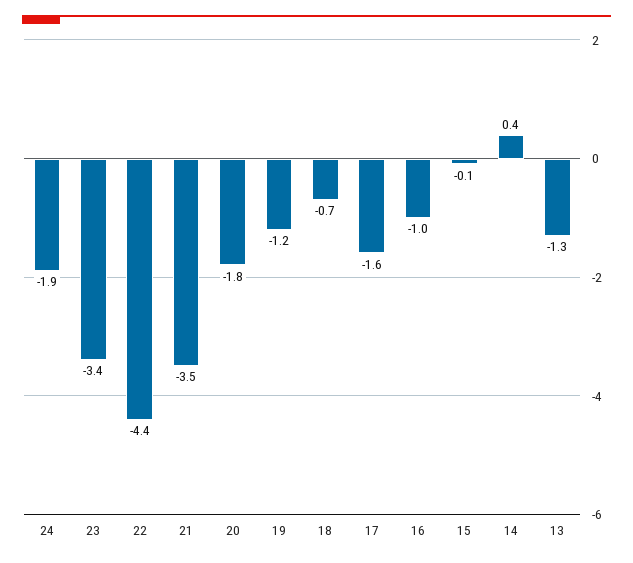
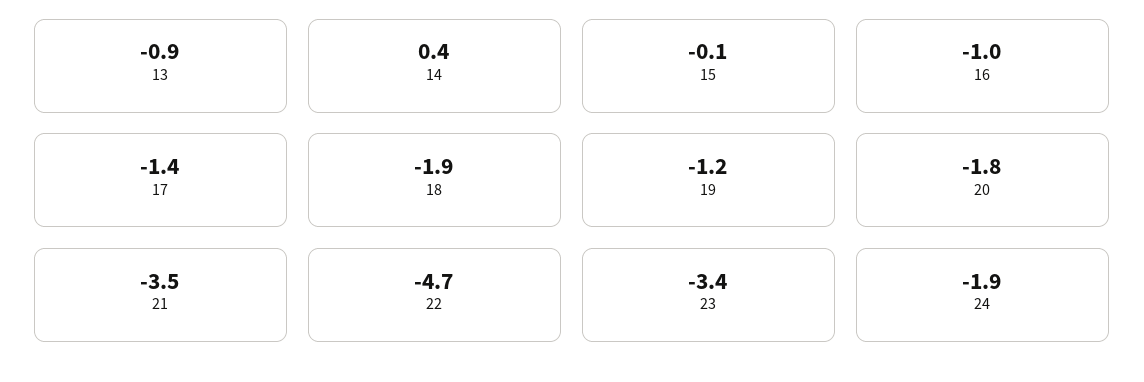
22: -4.4 -> -4.7
18: -0.7 -> -1.9
17: -1.6 -> -1.4
13: -1.3 -> -0.9

